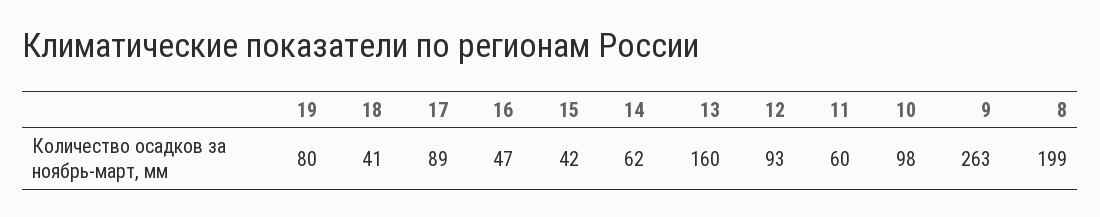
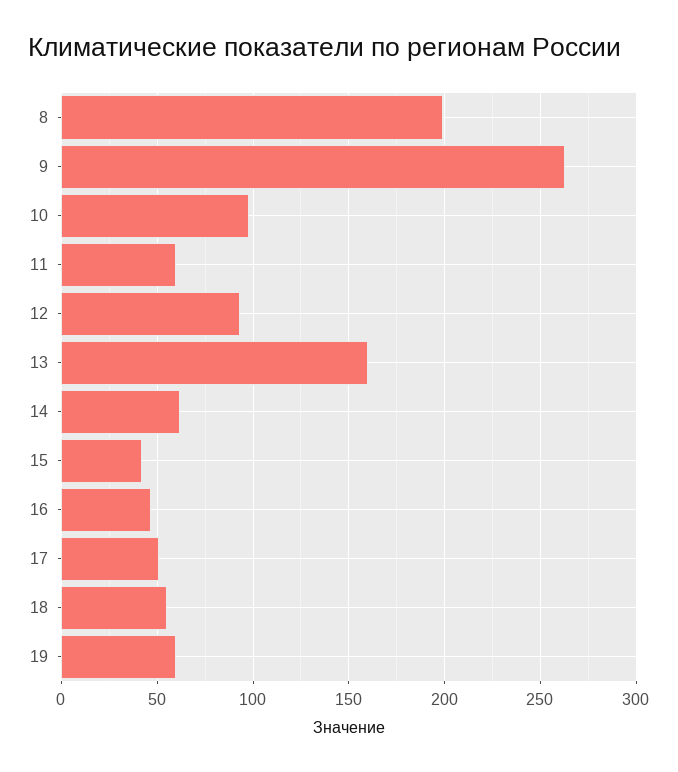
19: 80 -> 60
18: 41 -> 55
17: 89 -> 50

